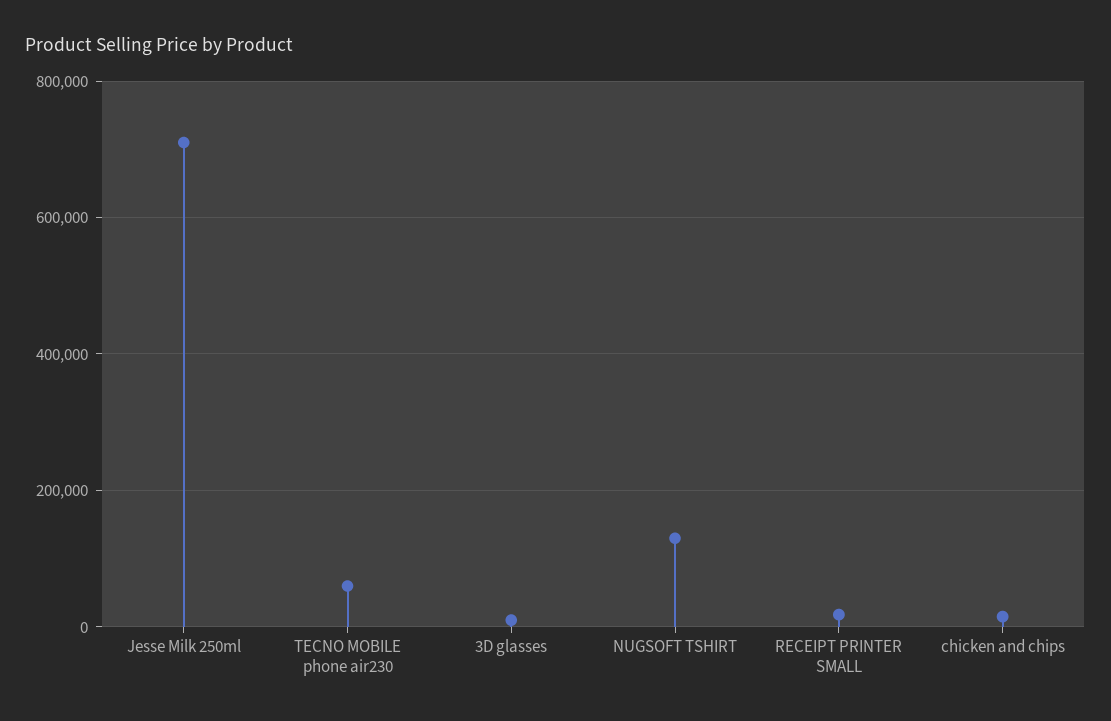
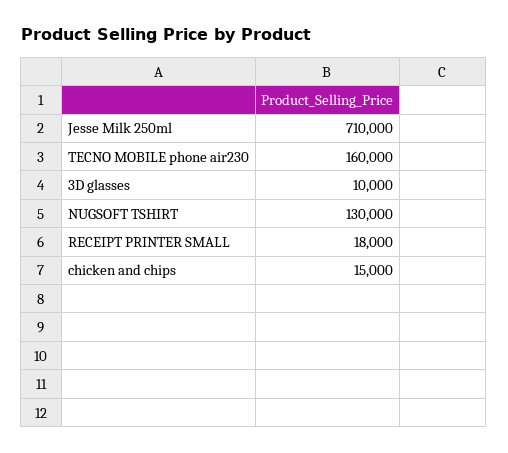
TECNO MOBILE phone air230: 60000 -> 160000

